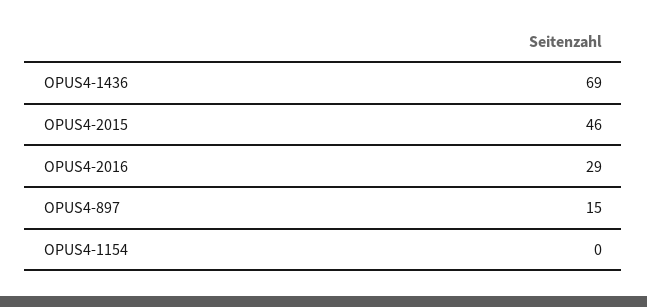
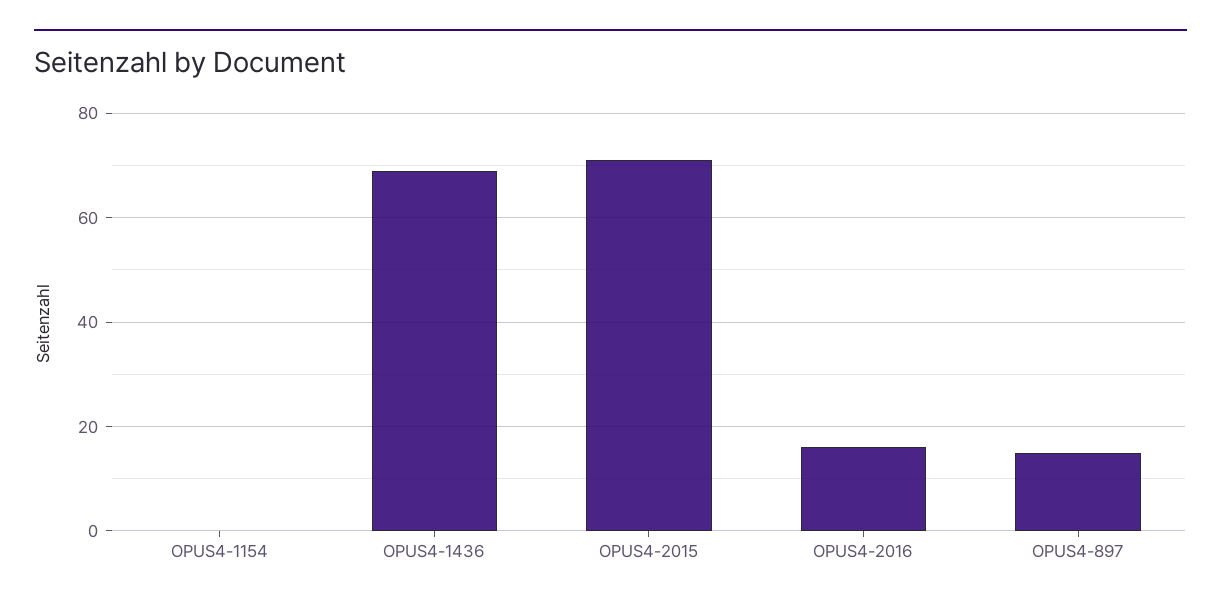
OPUS4-2015: 46 -> 70
OPUS4-2016: 29 -> 15

